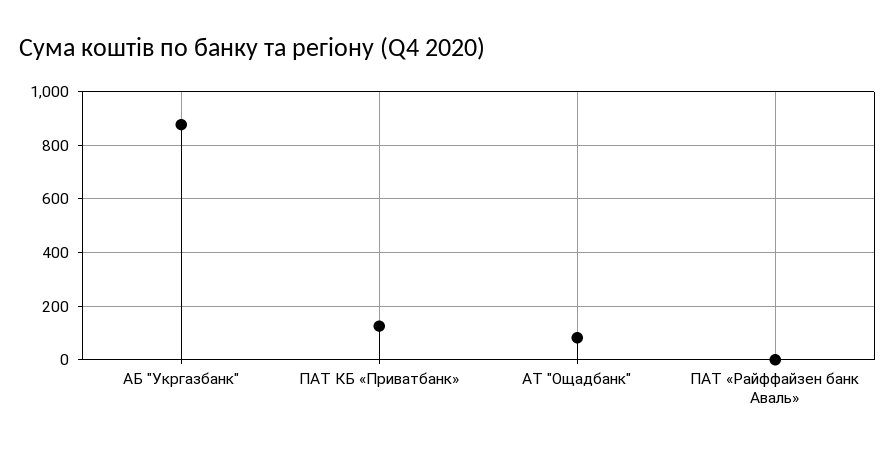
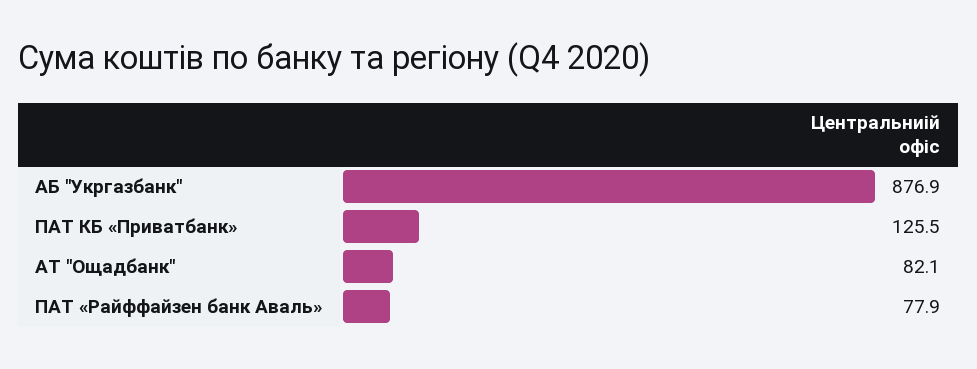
ПАТ «Райффайзен банк Аваль»: 0 -> 77.9

